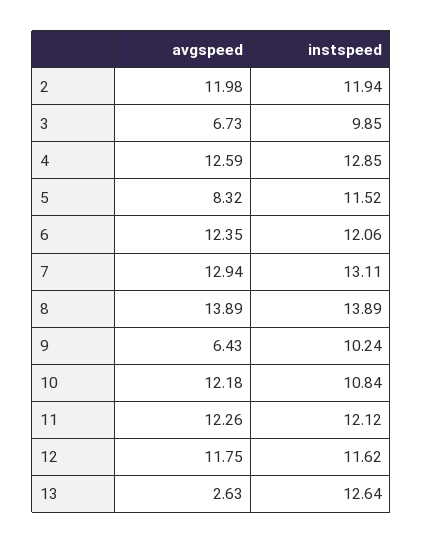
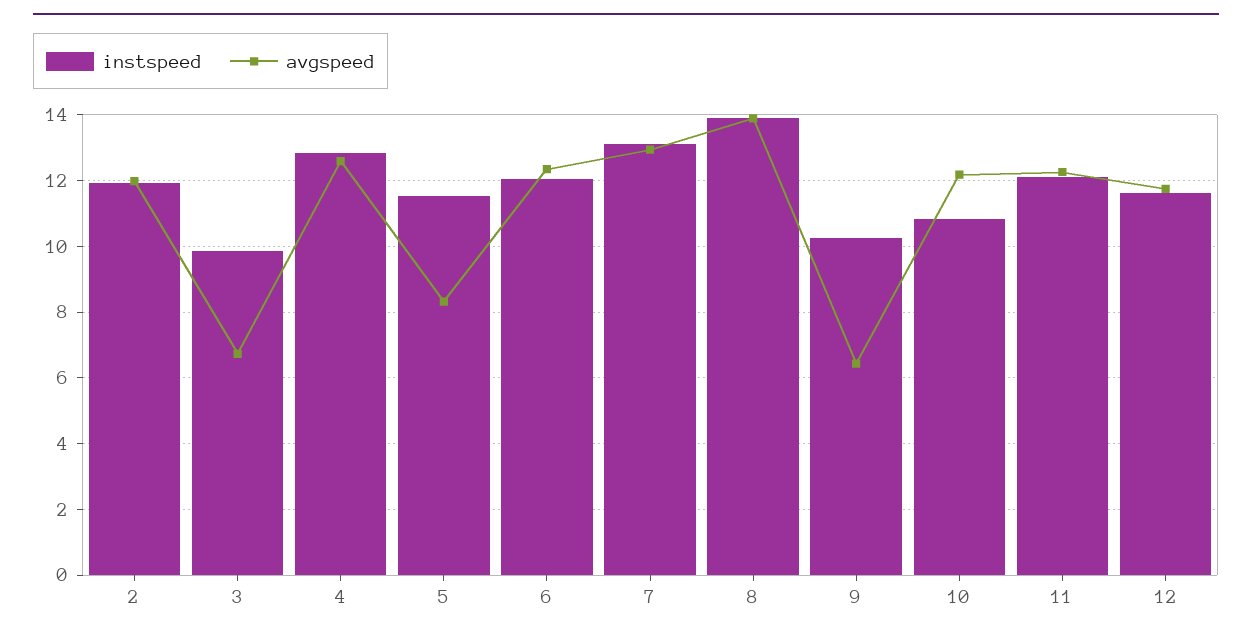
avgspeed, 13: 2.63 -> none
instspeed, 13: 12.64 -> none

